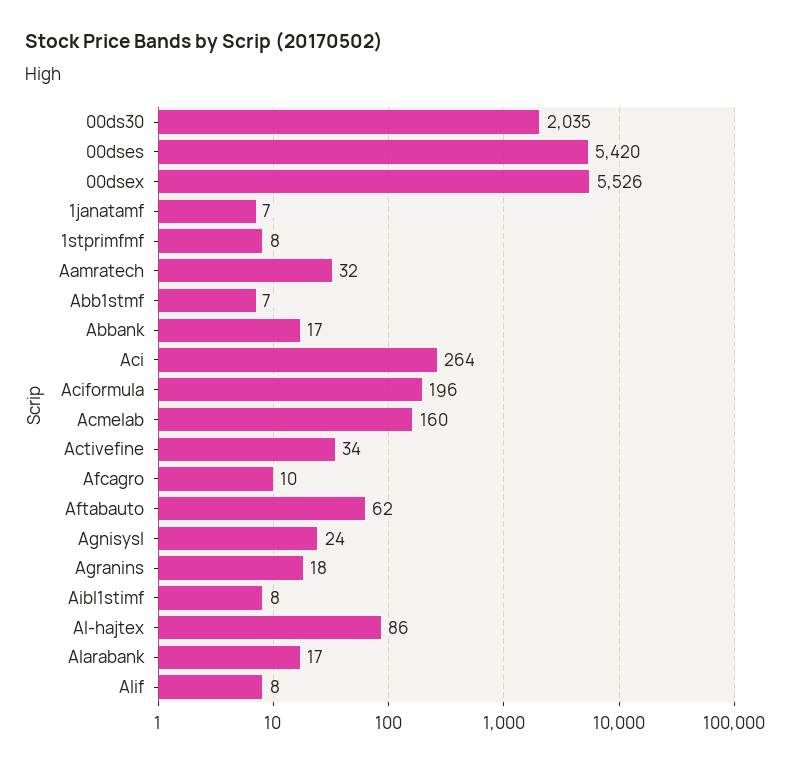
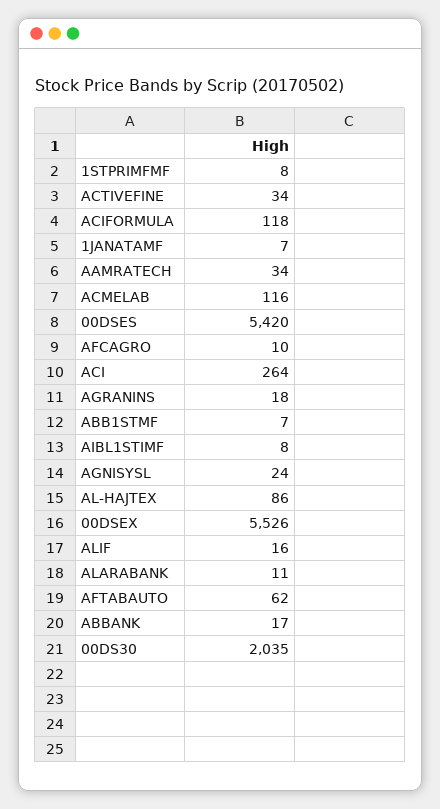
Aamratech: 32 -> 34
Aciformula: 196 -> 118
Acmelab: 160 -> 116
Alarabank: 17 -> 11
Alif: 8 -> 16

